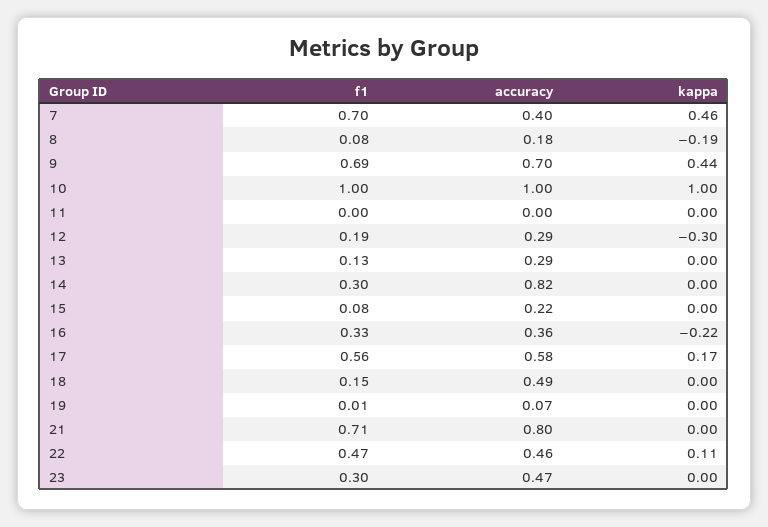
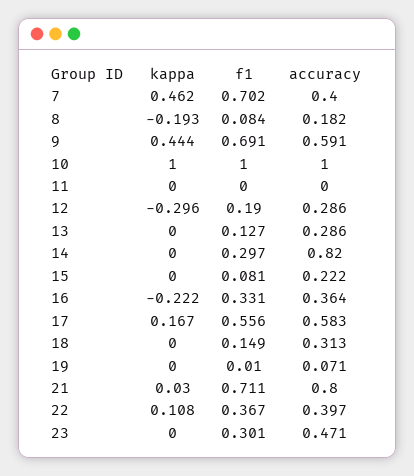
accuracy, 9: 0.7 -> 0.591
accuracy, 18: 0.49 -> 0.313
kappa, 21: 0 -> 0.03
f1, 22: 0.47 -> 0.367
accuracy, 22: 0.46 -> 0.397

